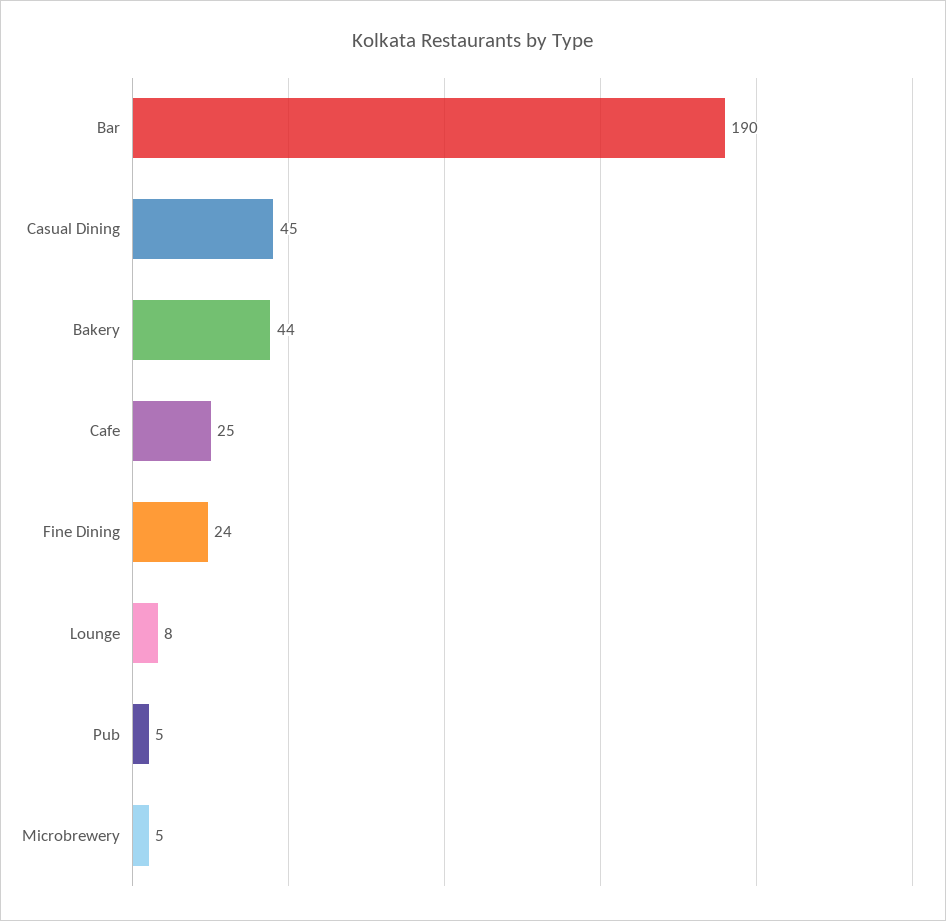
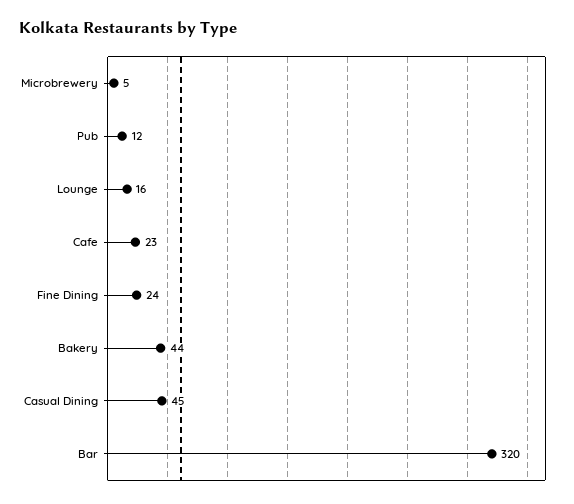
Bar: 190 -> 320
Cafe: 25 -> 23
Lounge: 8 -> 16
Pub: 5 -> 12

